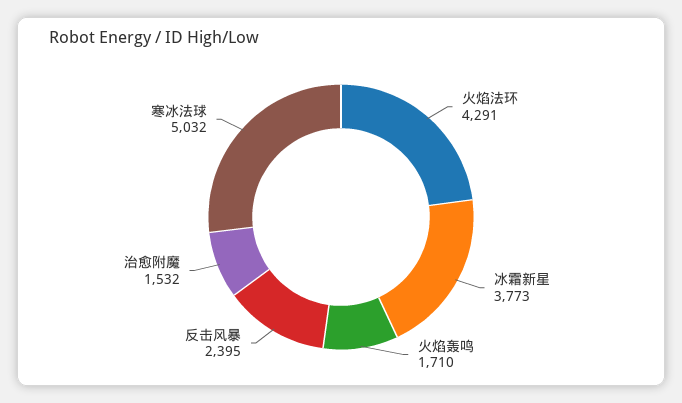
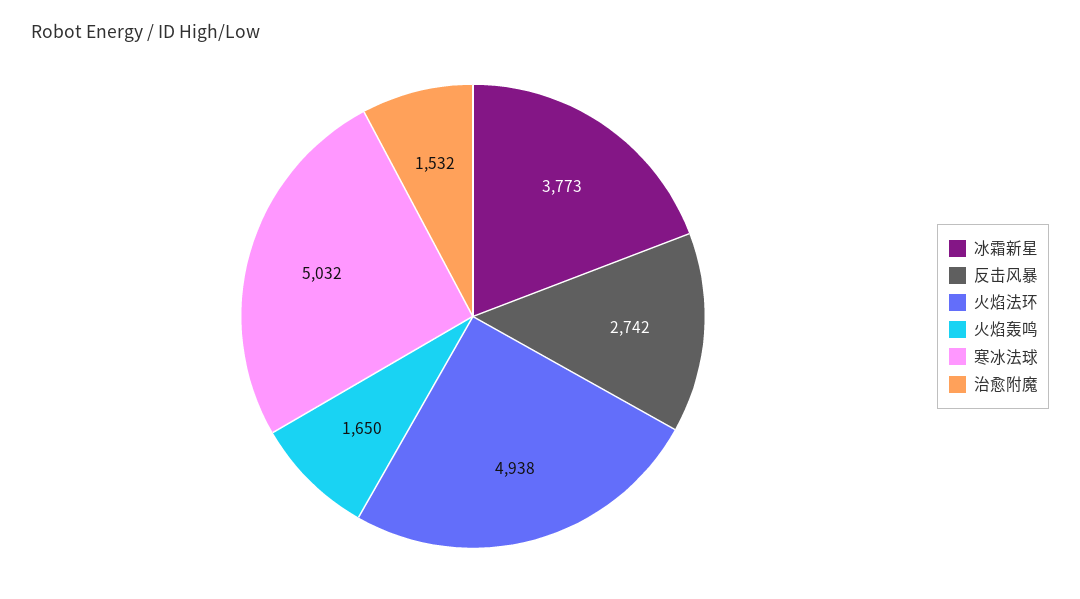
火焰法环: 4291 -> 4938
火焰轰鸣: 1710 -> 1650
反击风暴: 2395 -> 2742

